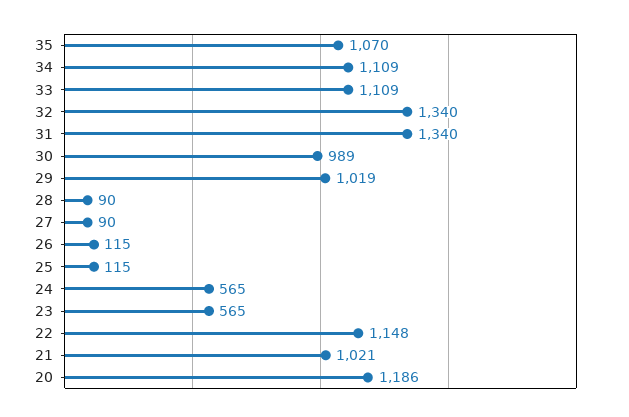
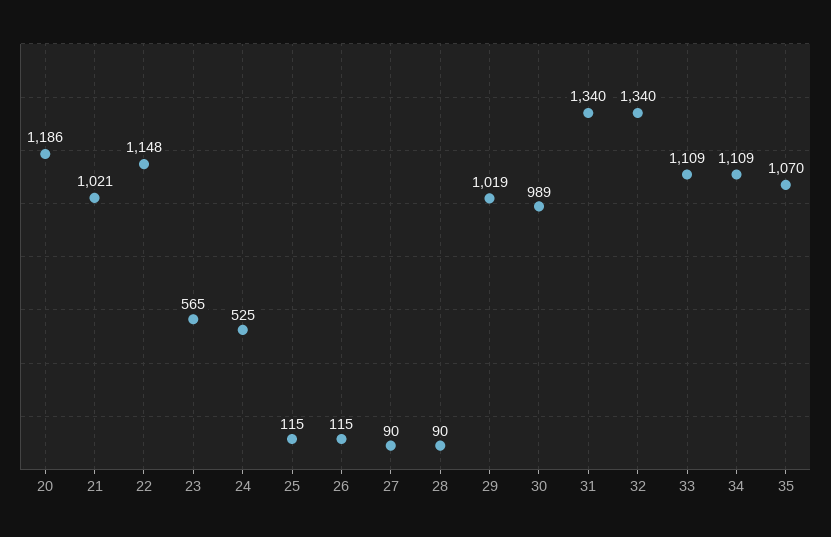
24: 565 -> 525

